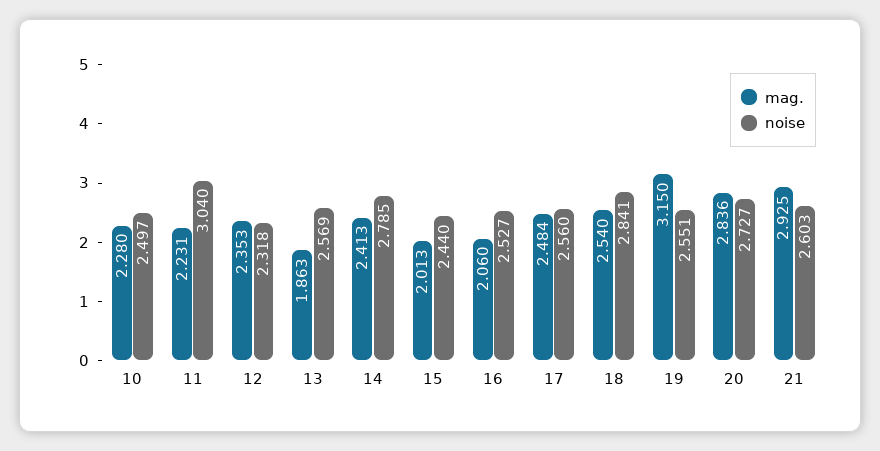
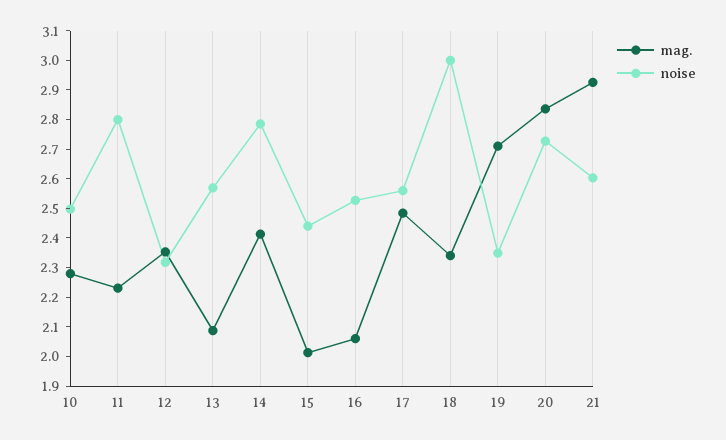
noise, 11: 3.04 -> 2.8
mag., 13: 1.863 -> 2.1
mag., 18: 2.54 -> 2.35
noise, 18: 2.841 -> 3
mag., 19: 3.15 -> 2.7
noise, 19: 2.551 -> 2.35

